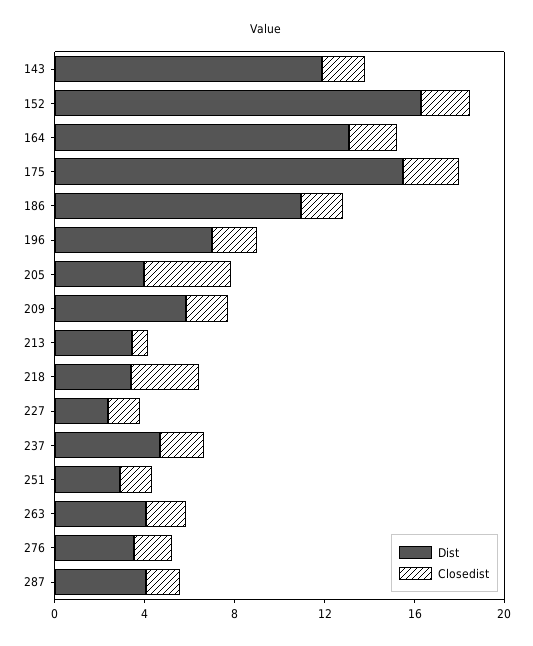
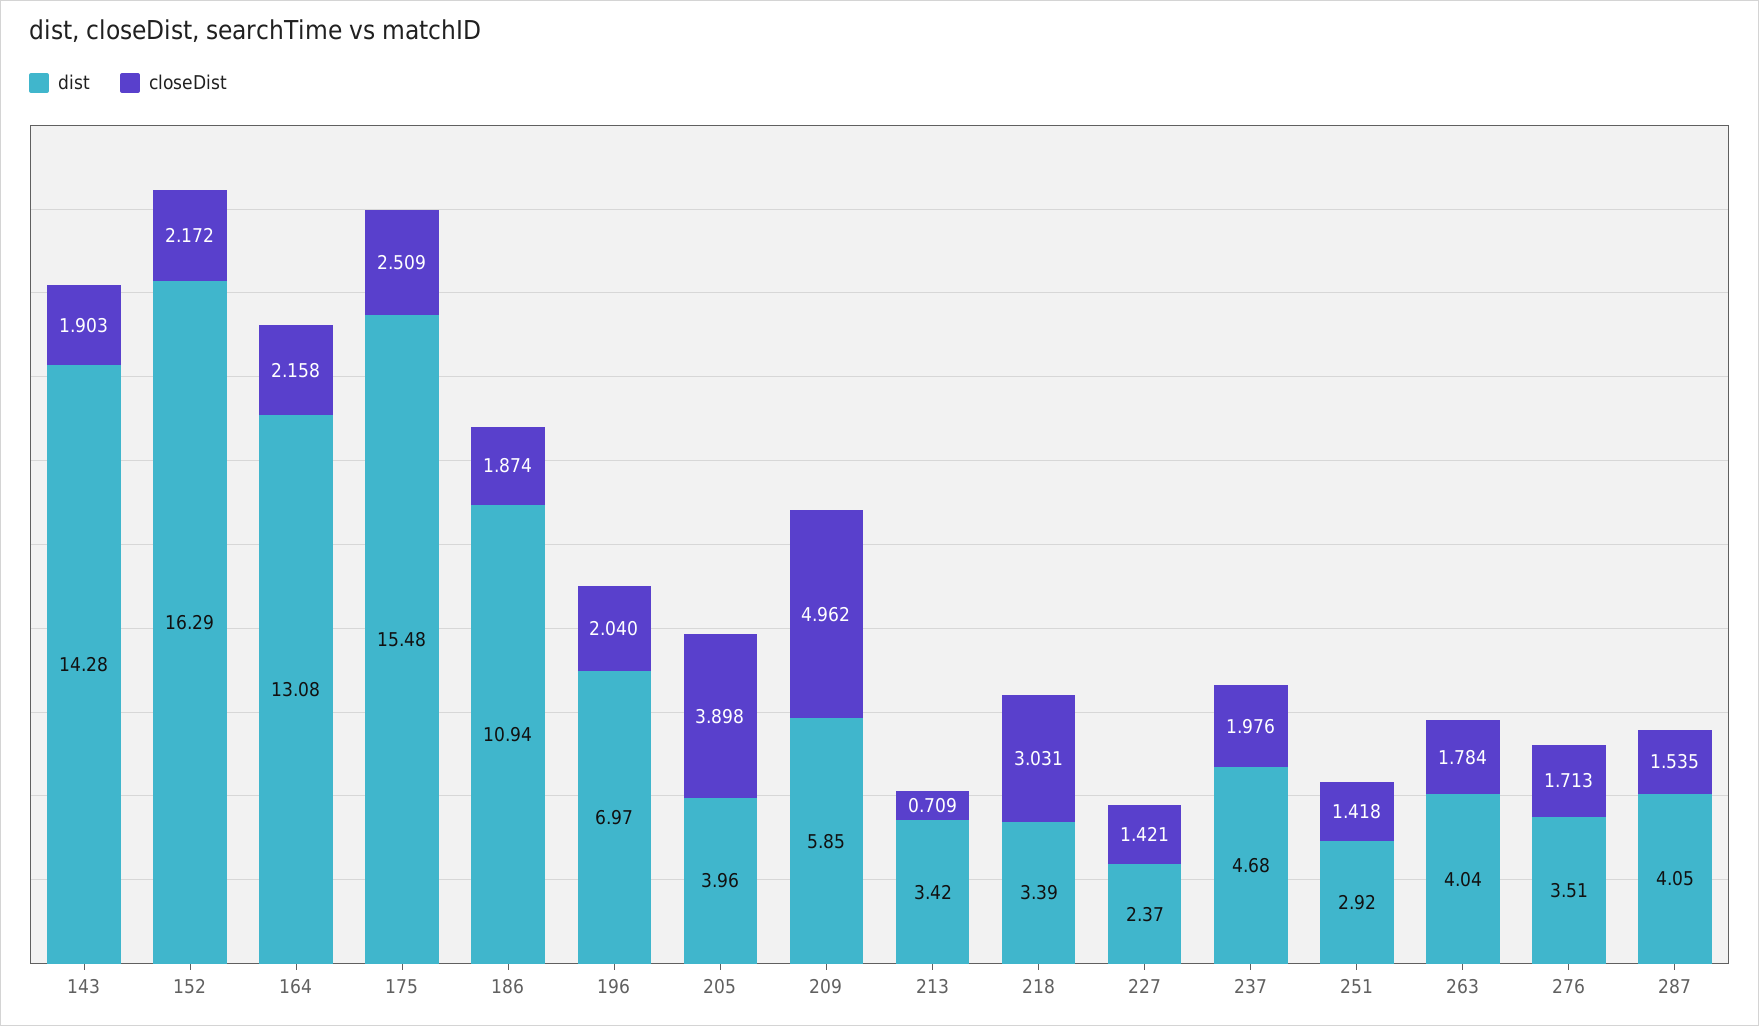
Dist, 143: 12 -> 14.28
Closedist, 209: 2 -> 4.962

